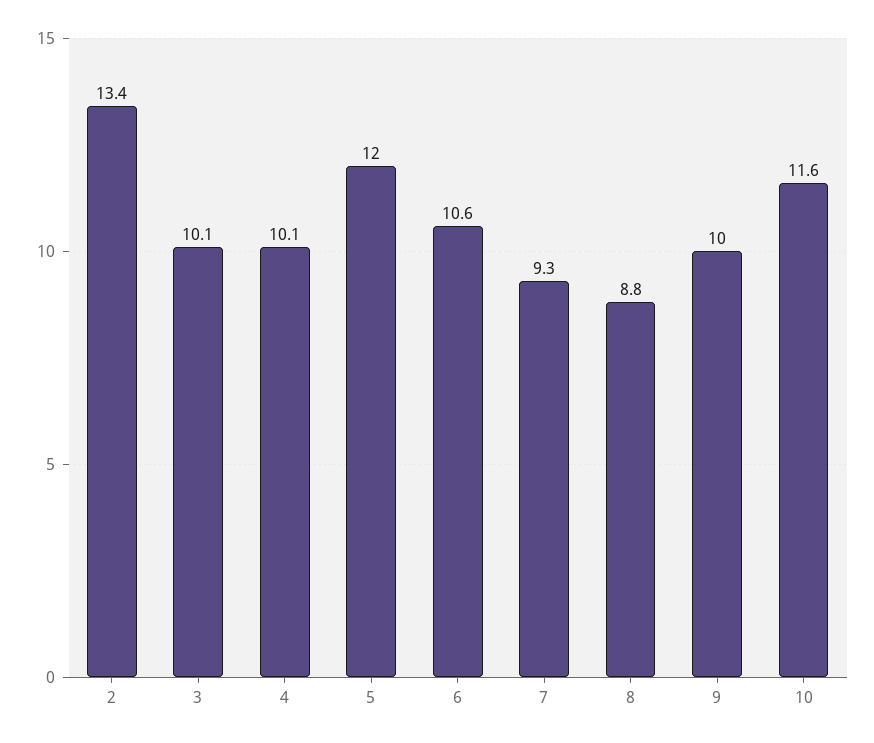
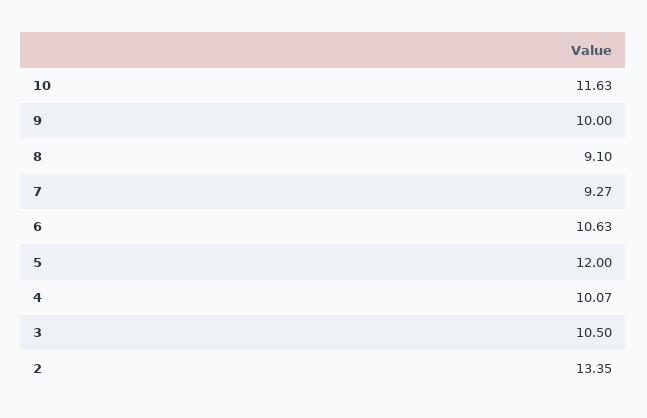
3: 10.1 -> 10.5
8: 8.8 -> 9.1

